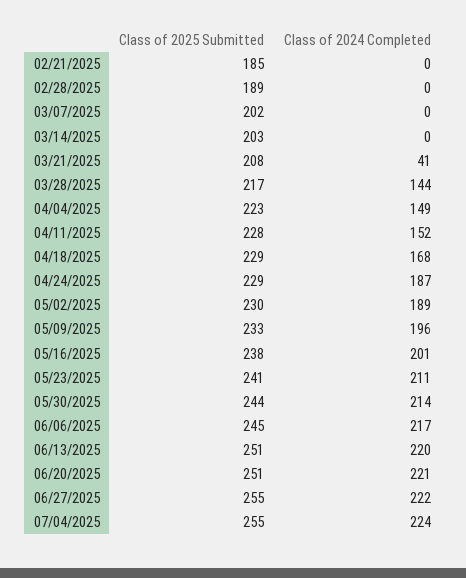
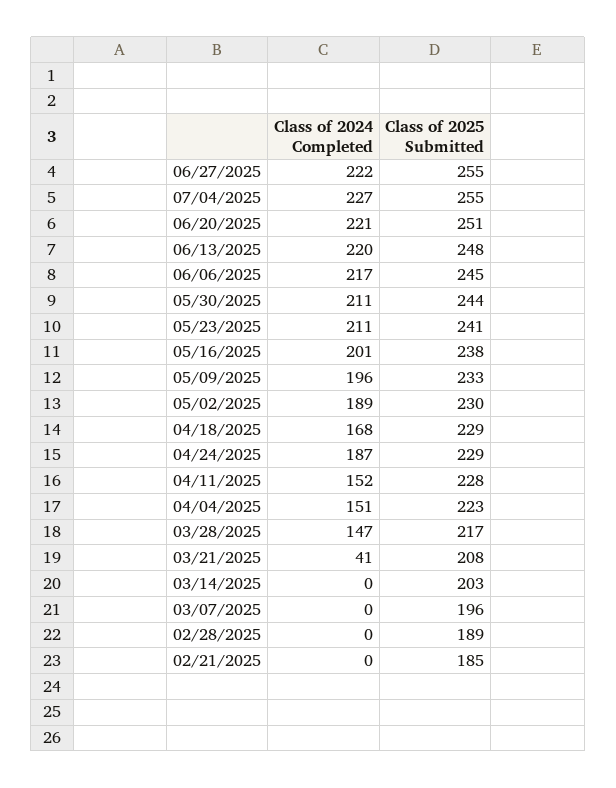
Class of 2025 Submitted, 03/07/2025: 202 -> 196
Class of 2024 Completed, 03/28/2025: 144 -> 147
Class of 2024 Completed, 04/04/2025: 149 -> 151
Class of 2024 Completed, 05/30/2025: 214 -> 211
Class of 2025 Submitted, 06/13/2025: 251 -> 248
Class of 2024 Completed, 07/04/2025: 224 -> 227

